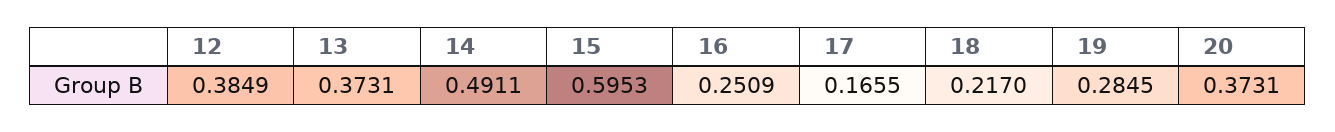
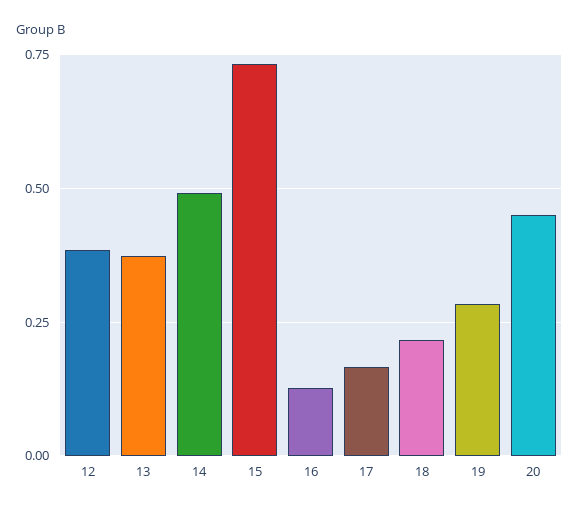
15: 0.5953 -> 0.725
16: 0.2509 -> 0.125
20: 0.3731 -> 0.45

